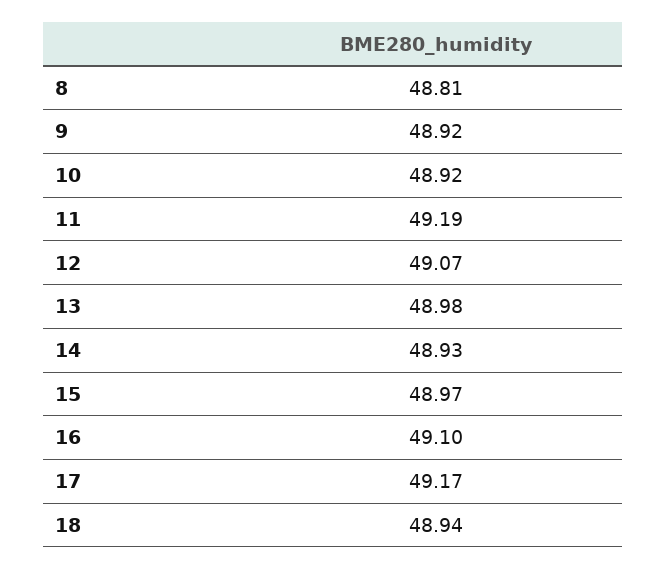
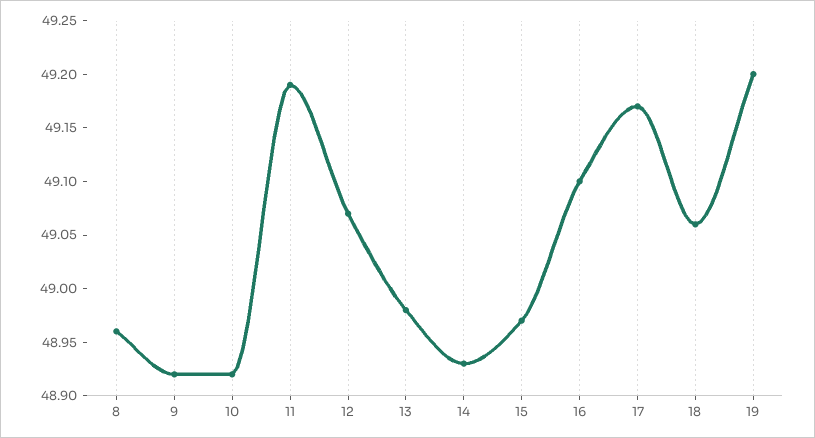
8: 48.81 -> 48.96
18: 48.94 -> 49.06
19: none -> 49.2

